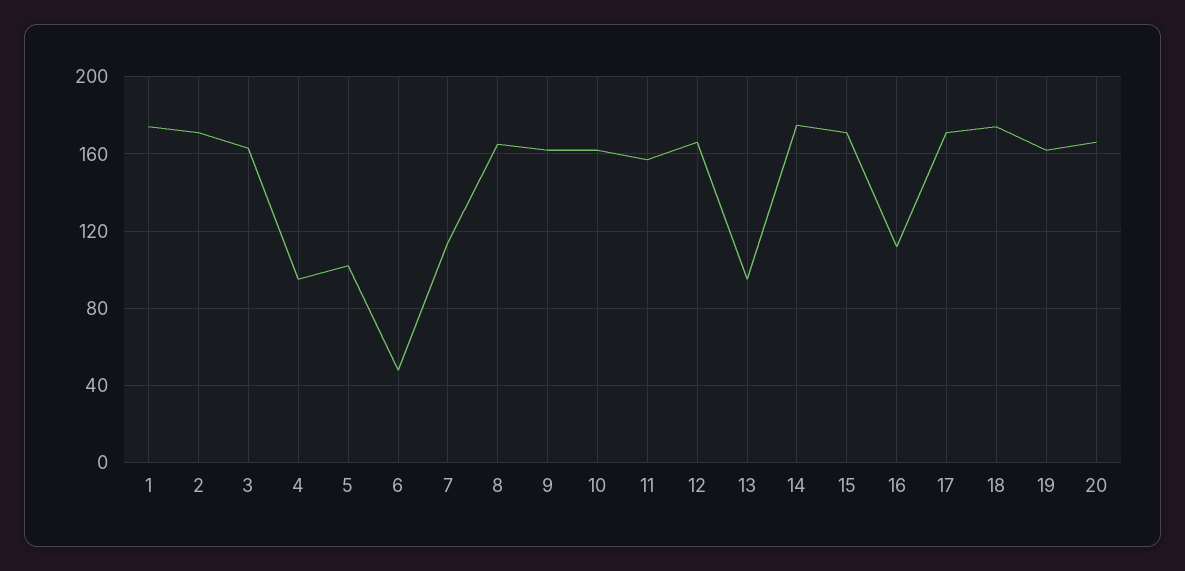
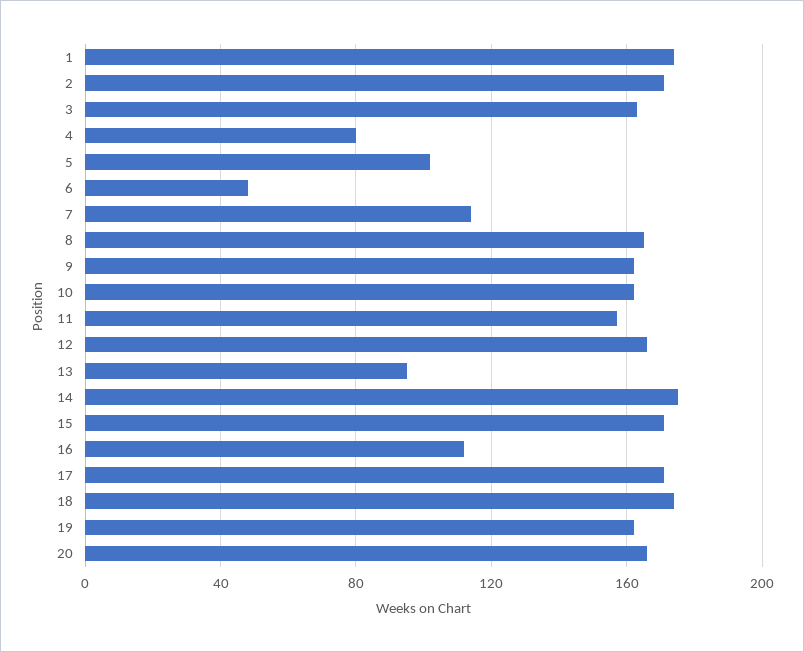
4: 95 -> 80

